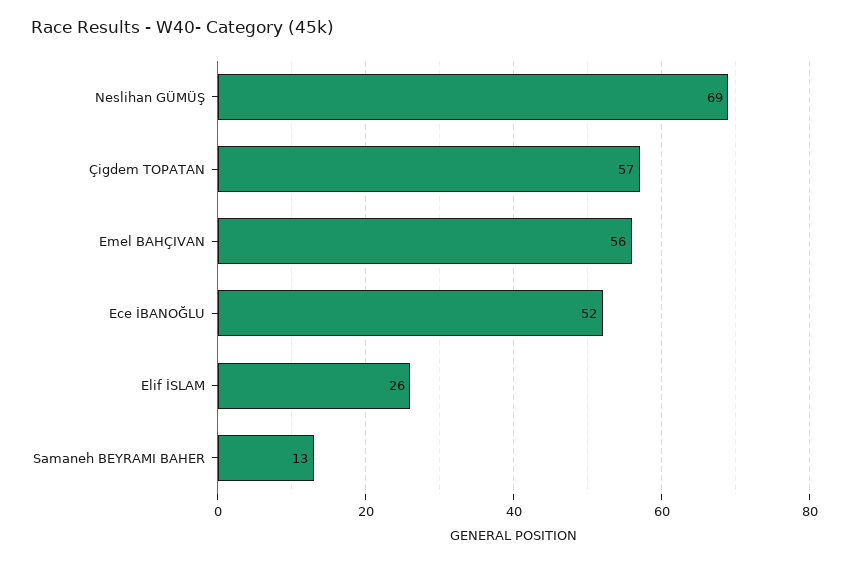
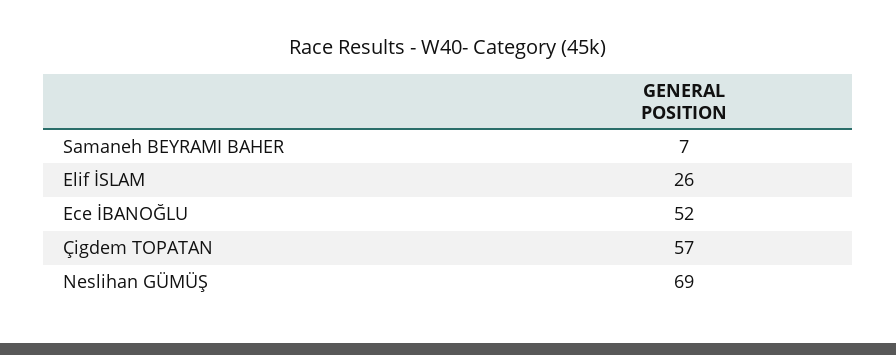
Emel BAHÇIVAN: 56 -> none
Samaneh BEYRAMI BAHER: 13 -> 7

